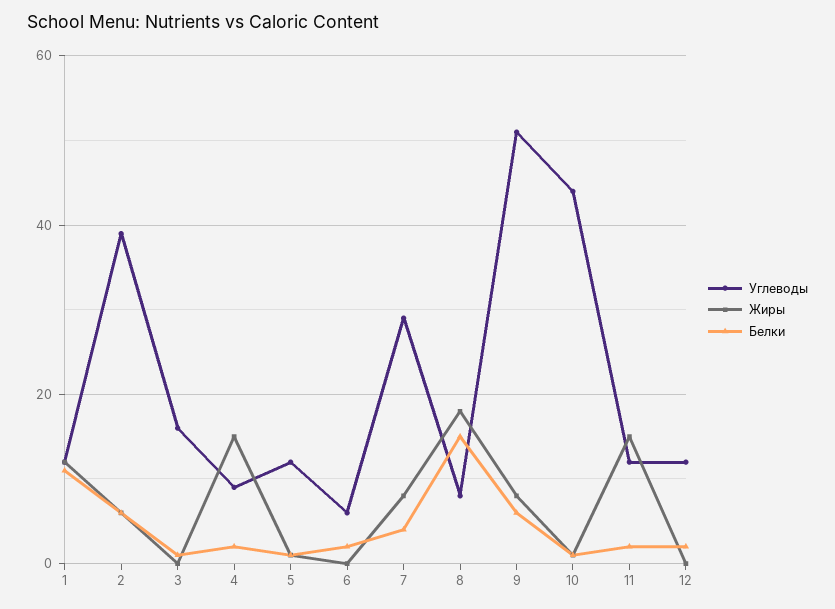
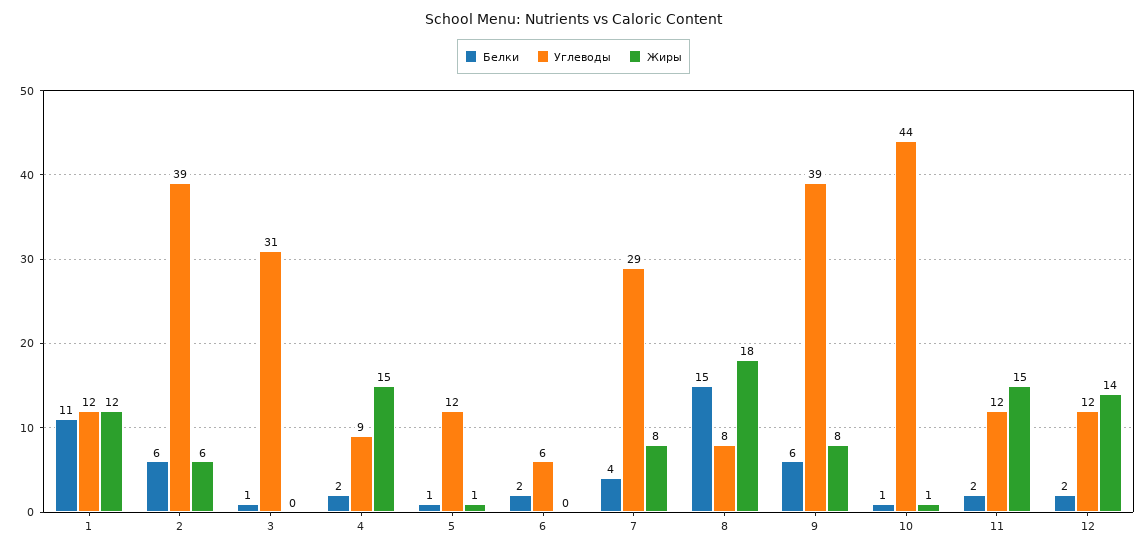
Углеводы, 3: 15 -> 31
Углеводы, 9: 50 -> 39
Жиры, 12: 0 -> 14

